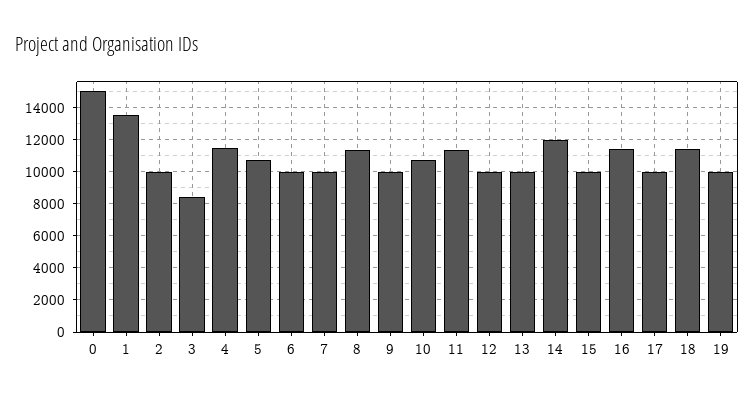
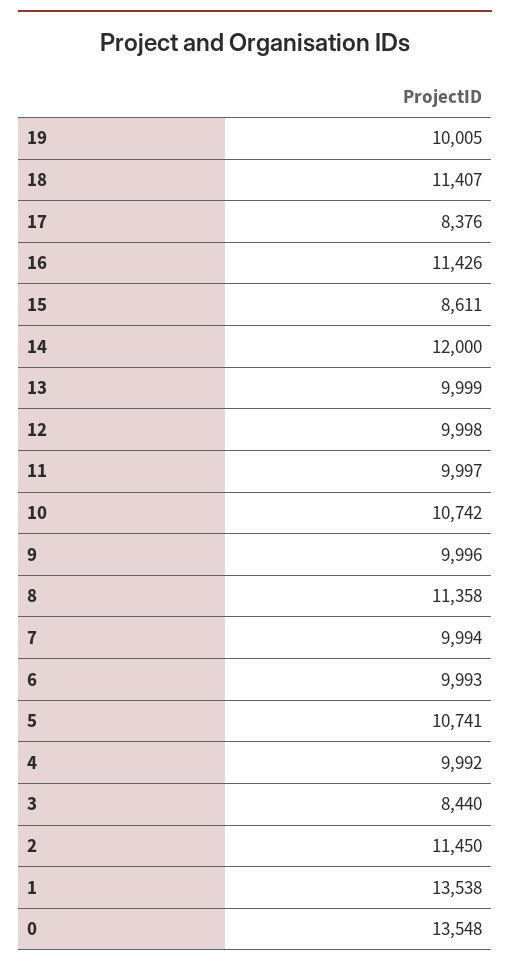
0: 15000 -> 13548
2: 10000 -> 11450
4: 11500 -> 9992
11: 11500 -> 9997
15: 10000 -> 8611
17: 10000 -> 8376

